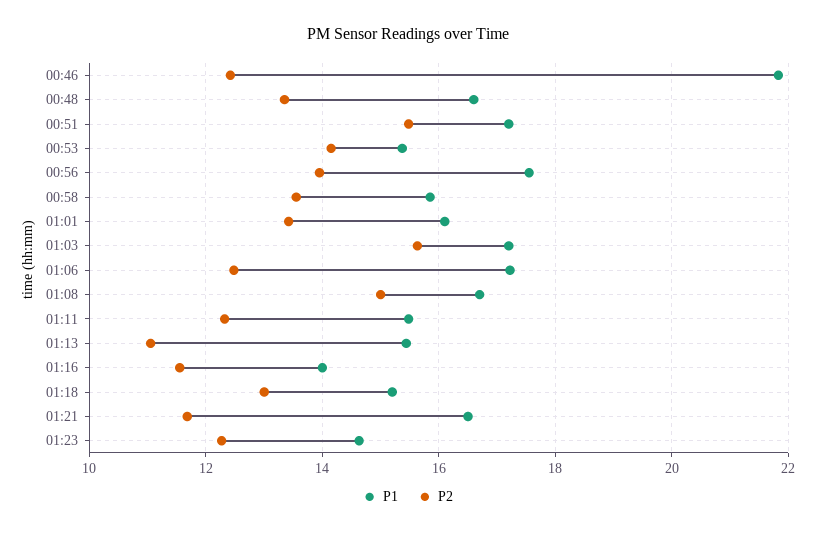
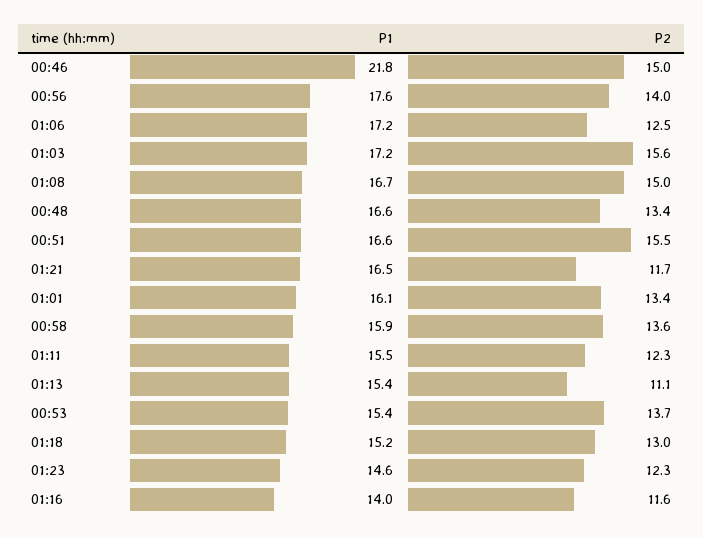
P2, 00:46: 12.4 -> 15
P1, 00:51: 17.2 -> 16.6
P2, 00:53: 14.2 -> 13.7

